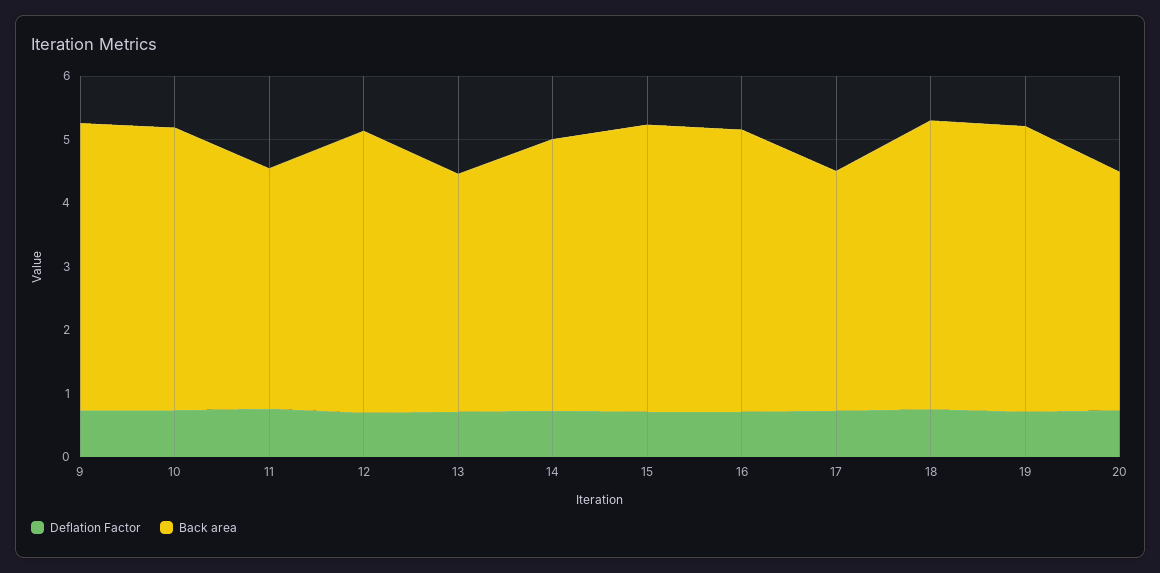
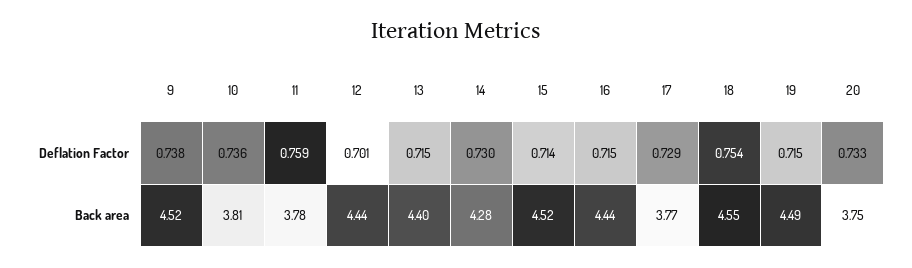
Back area, 10: 4.4 -> 3.81
Back area, 13: 3.8 -> 4.4

